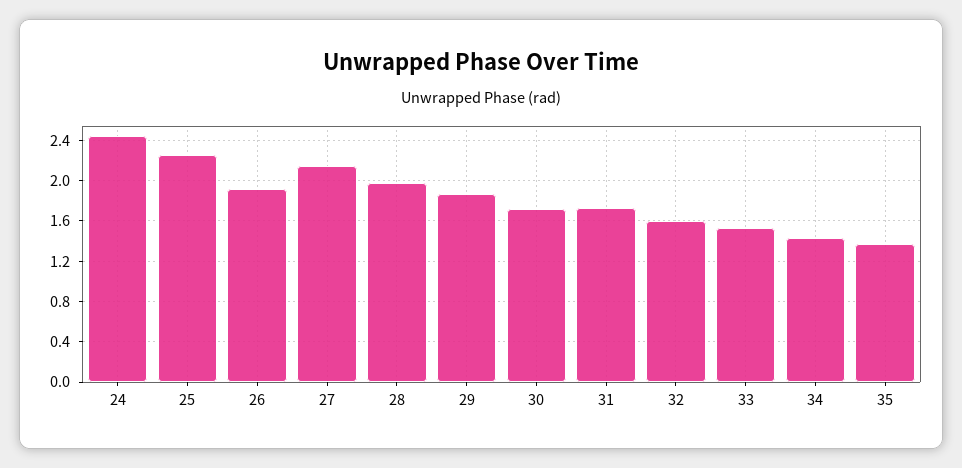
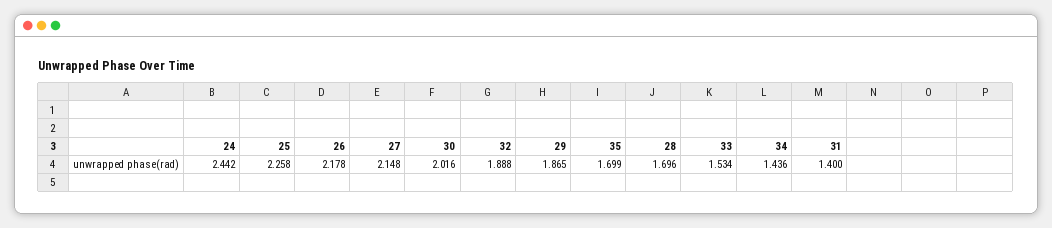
26: 1.9 -> 2.178
28: 2 -> 1.696
30: 1.7 -> 2.016
31: 1.7 -> 1.4
32: 1.6 -> 1.888
35: 1.4 -> 1.699

